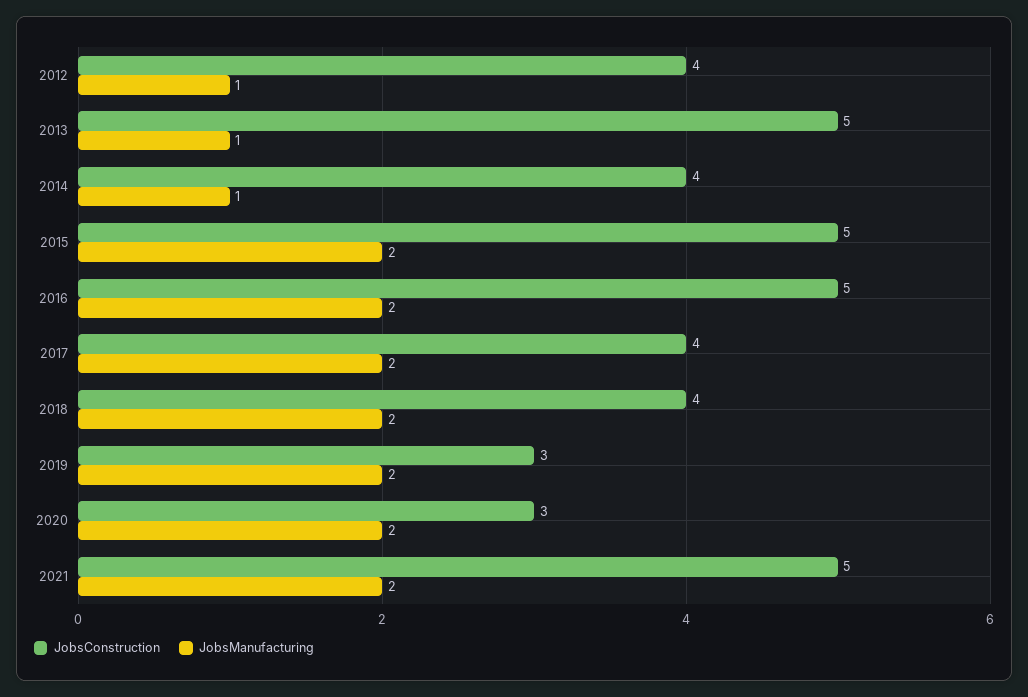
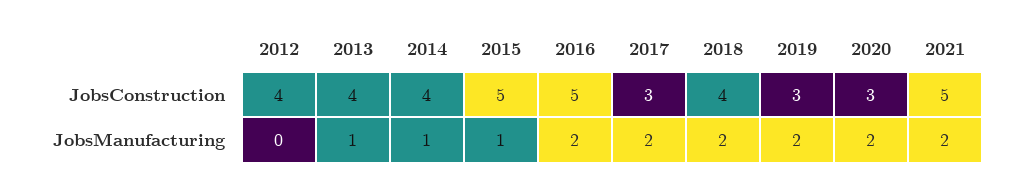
JobsManufacturing, 2012: 1 -> 0
JobsConstruction, 2013: 5 -> 4
JobsManufacturing, 2015: 2 -> 1
JobsConstruction, 2017: 4 -> 3

